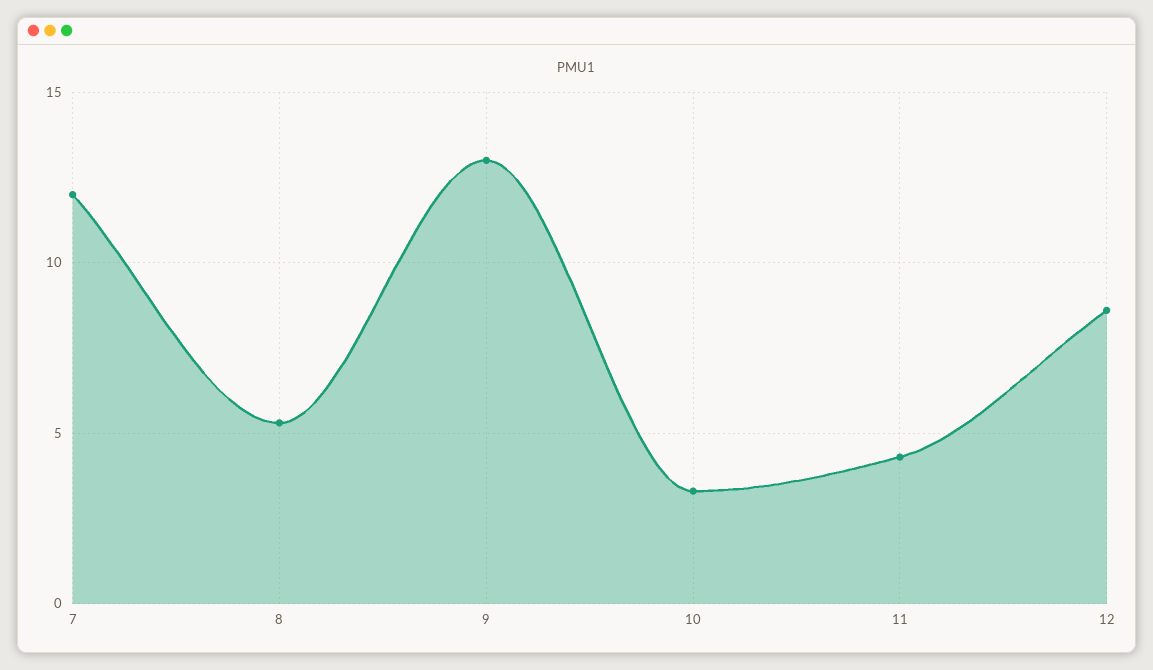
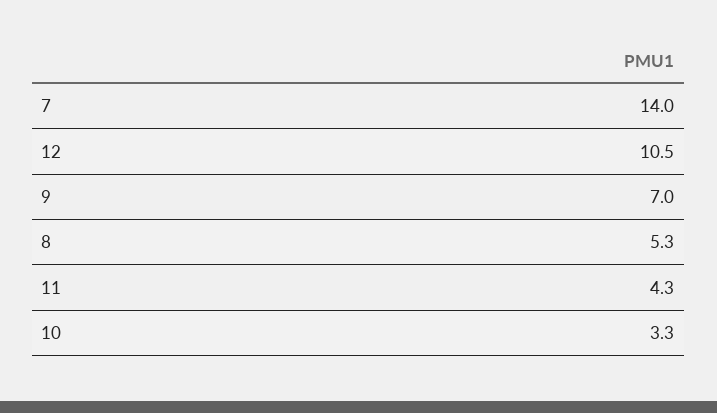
7: 12 -> 14
9: 13 -> 7
12: 8.5 -> 10.5

